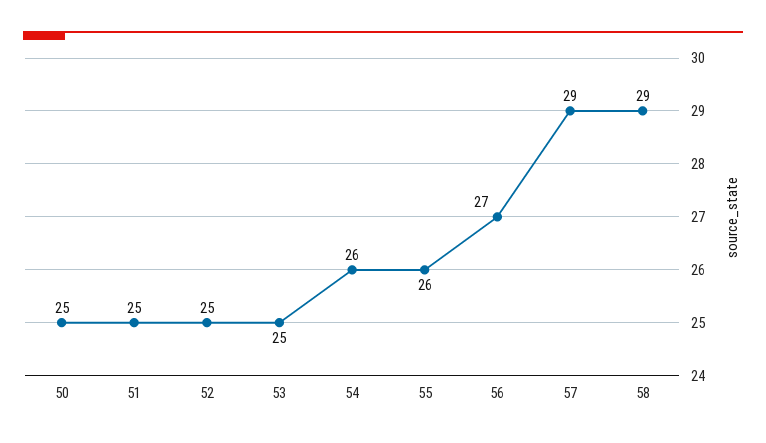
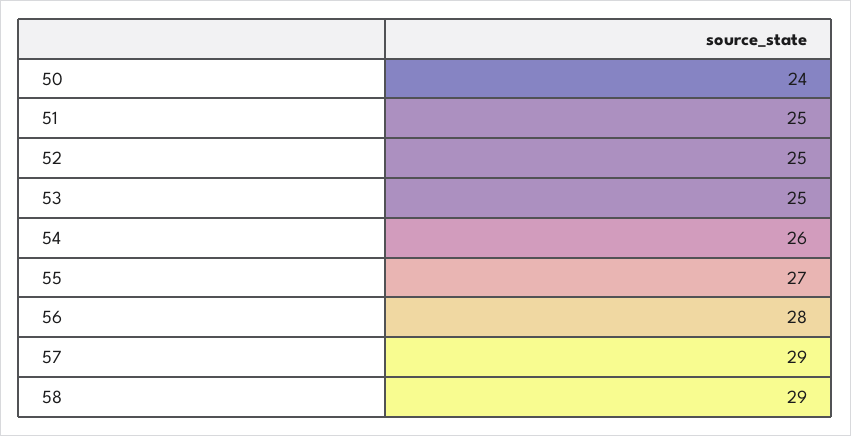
50: 25 -> 24
55: 26 -> 27
56: 27 -> 28

